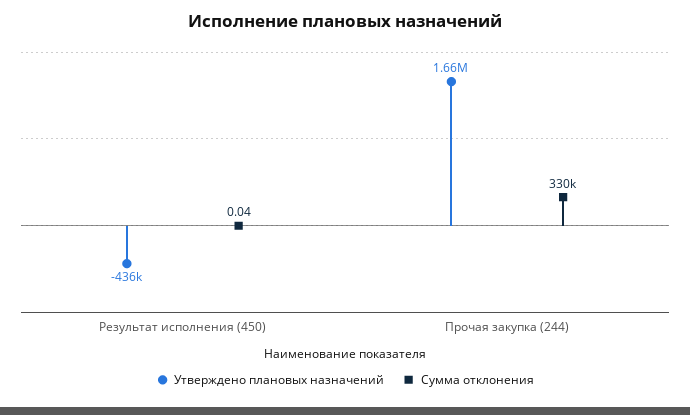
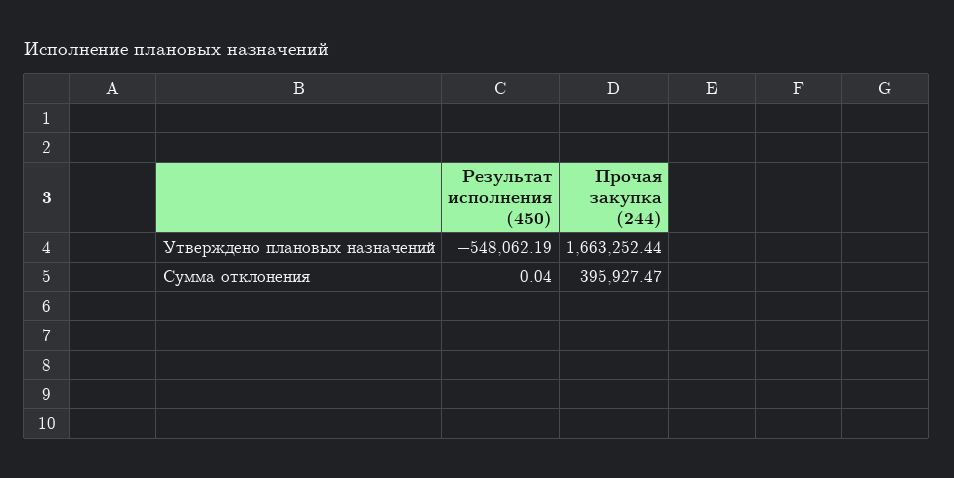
Утверждено плановых назначений, Результат исполнения (450): -436000 -> -548062.19
Сумма отклонения, Прочая закупка (244): 330000 -> 395927.47

